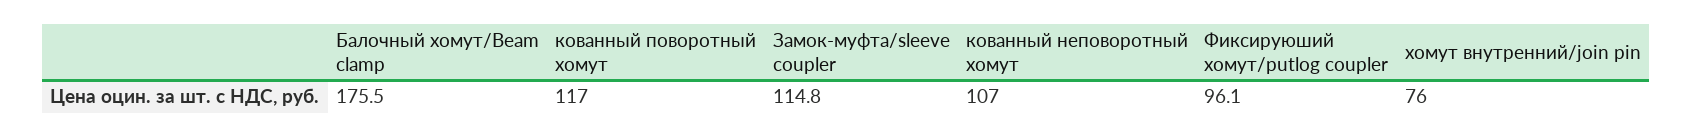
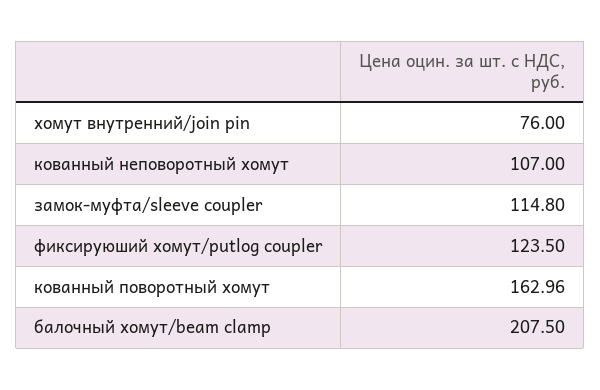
Балочный хомут/Beam clamp: 175.5 -> 207.5
кованный поворотный хомут: 117 -> 162.96
Фиксируюший хомут/putlog coupler: 96.1 -> 123.5

